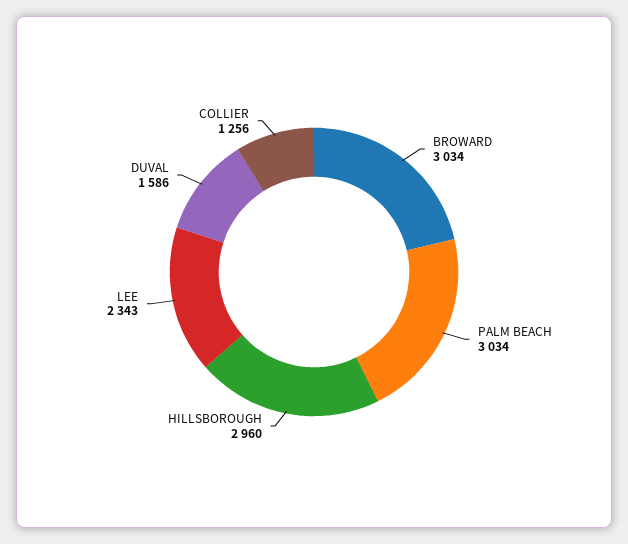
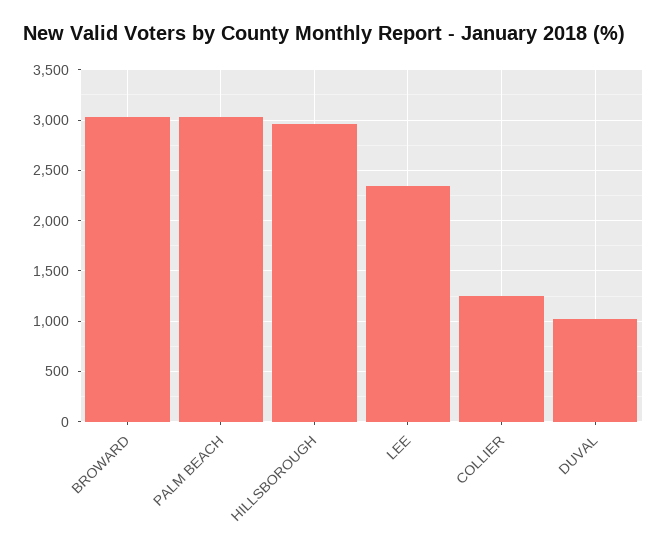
DUVAL: 1586 -> 1000

